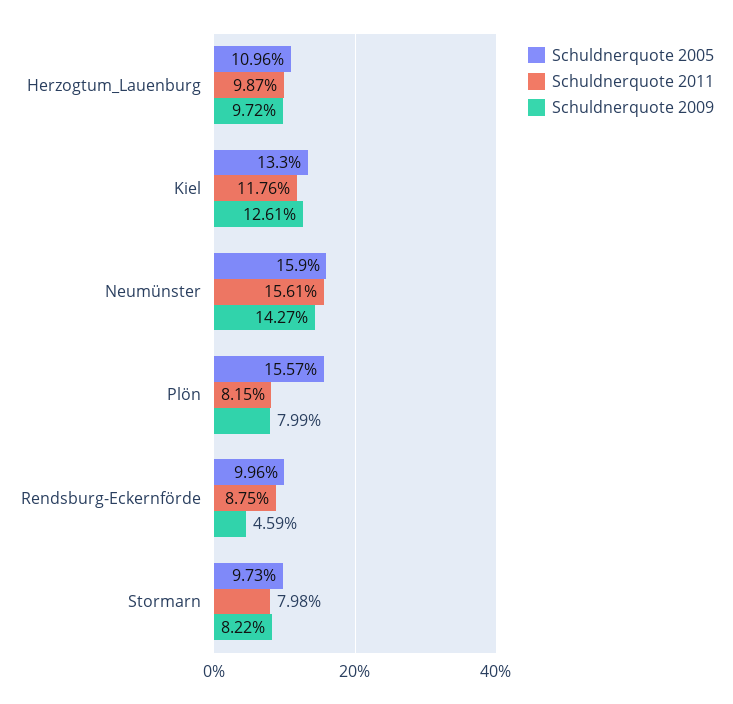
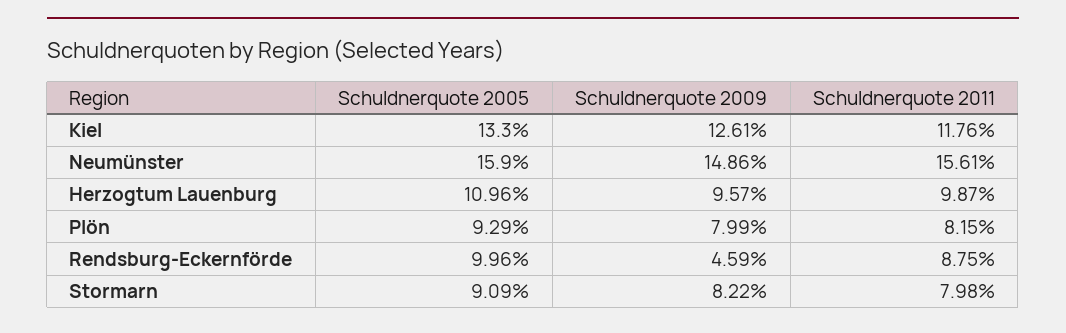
Schuldnerquote 2009, Herzogtum_Lauenburg: 9.72 -> 9.57
Schuldnerquote 2009, Neumünster: 14.27 -> 14.86
Schuldnerquote 2005, Plön: 15.57 -> 9.29
Schuldnerquote 2005, Stormarn: 9.73 -> 9.09

